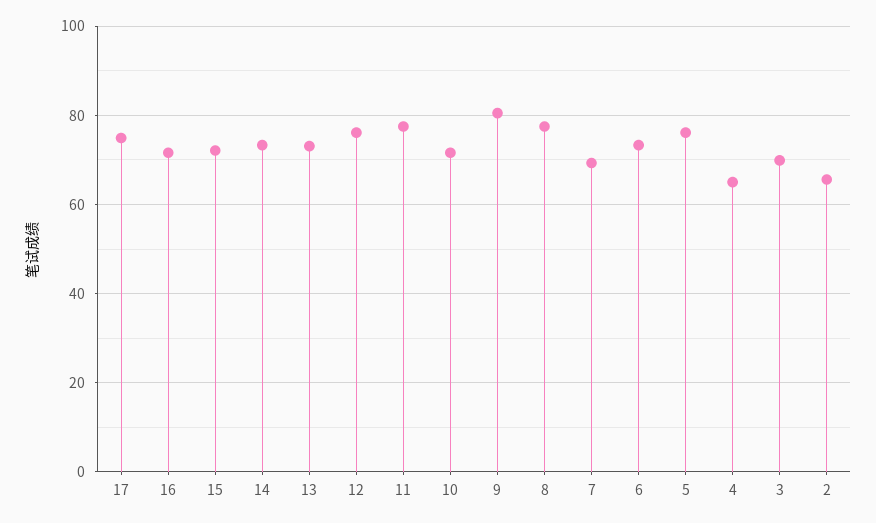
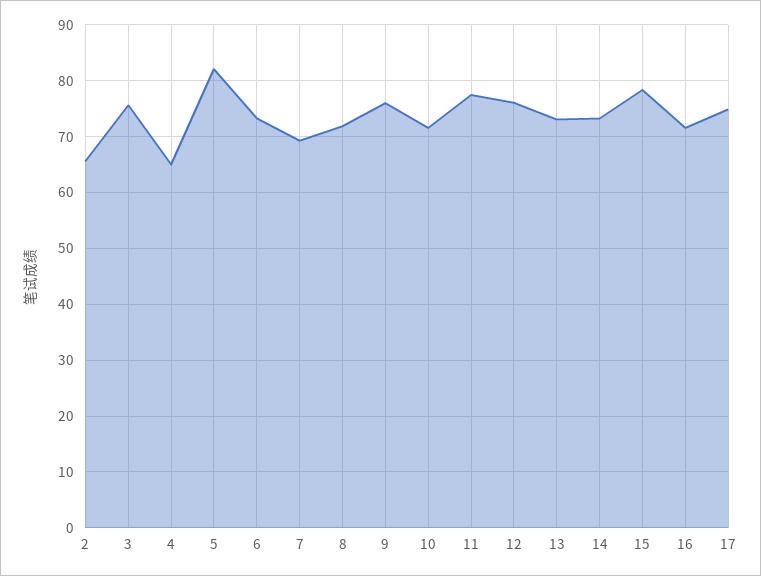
15: 72 -> 78
9: 80 -> 76
8: 78 -> 72
5: 76 -> 82
3: 70 -> 76

